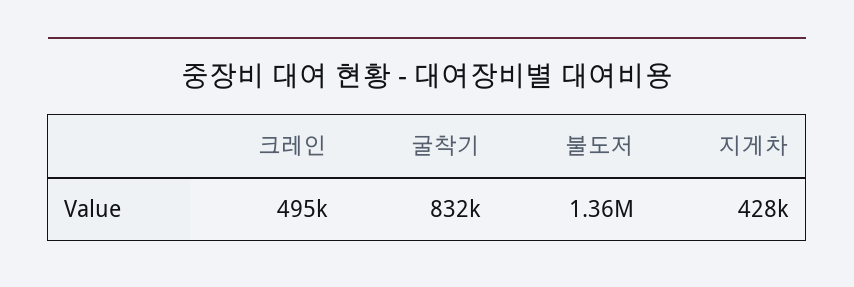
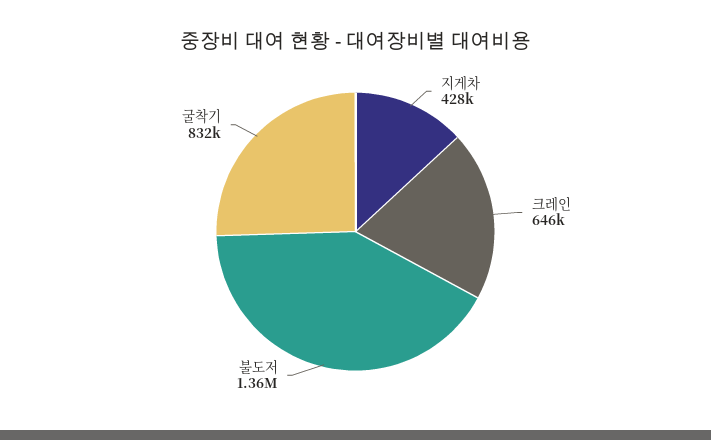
크레인: 495000 -> 646000

